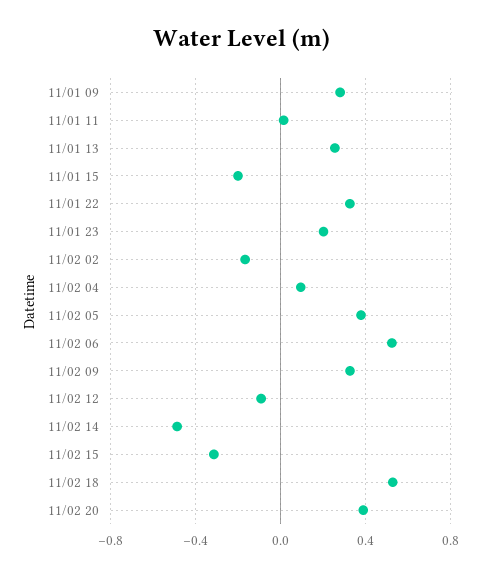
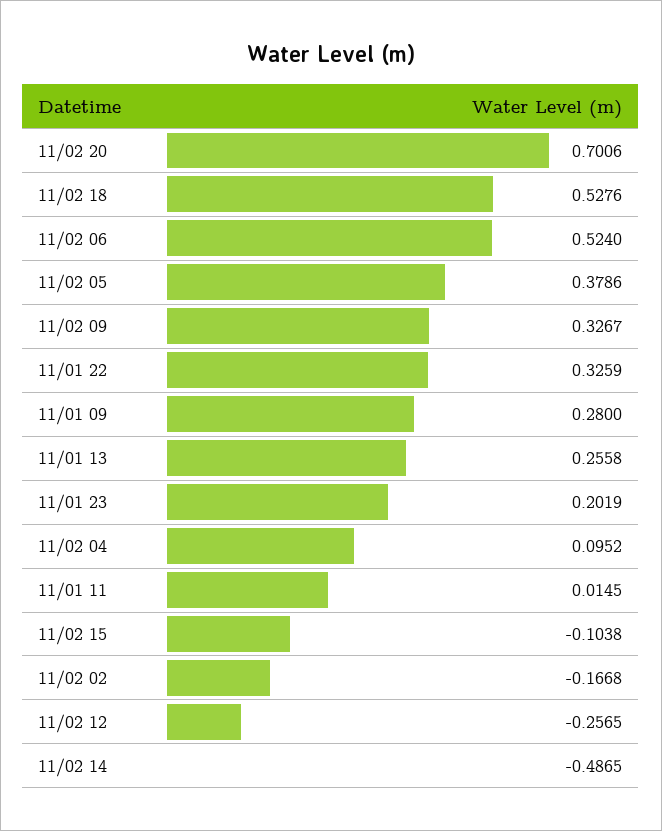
11/01 15: -0.2 -> none
11/02 12: -0.1 -> -0.2565
11/02 15: -0.3 -> -0.1038
11/02 20: 0.4 -> 0.7006

